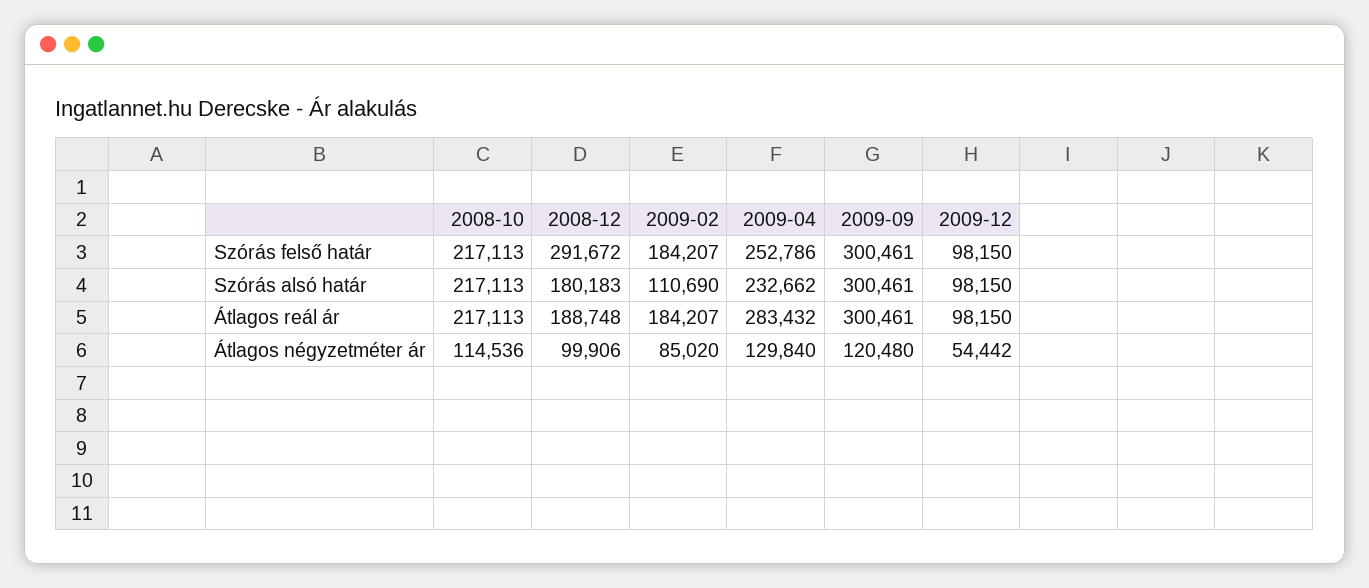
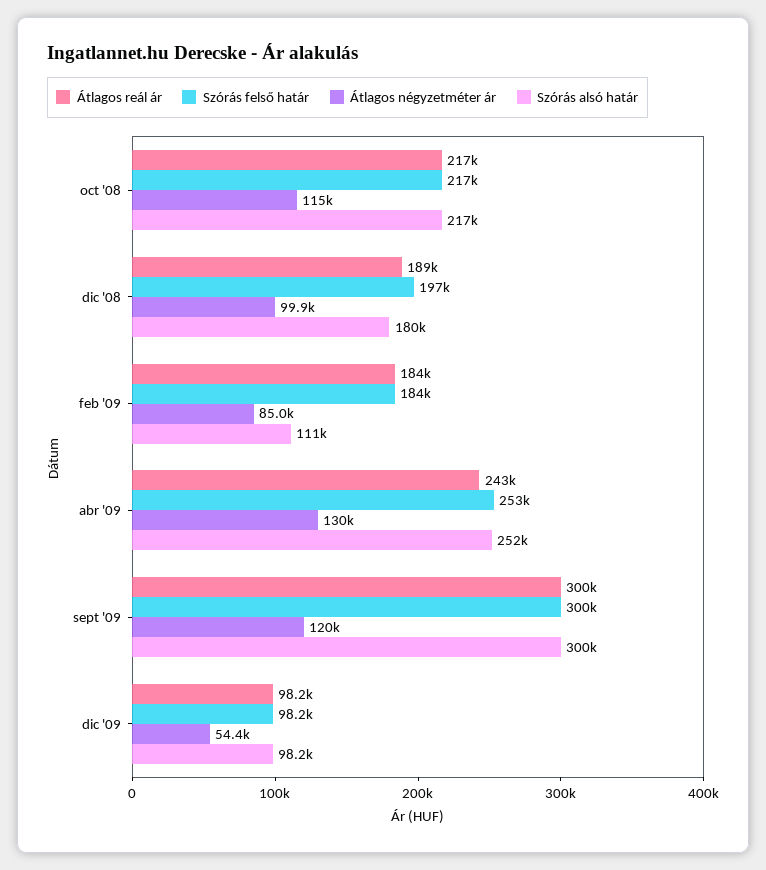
Szórás felső határ, 2008-12: 291672 -> 197000
Szórás alsó határ, 2009-04: 232662 -> 252000
Átlagos reál ár, 2009-04: 283432 -> 243000

